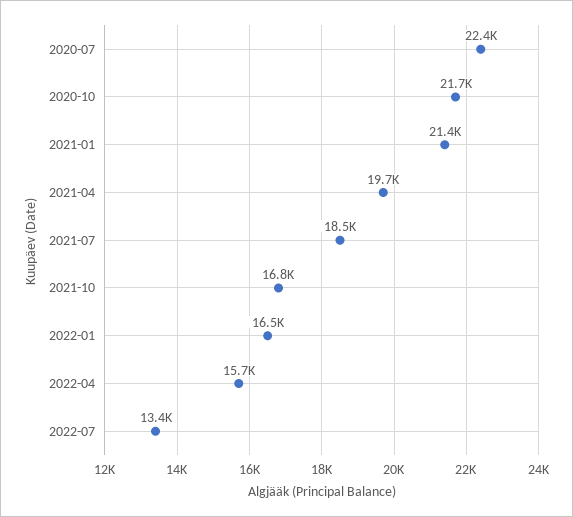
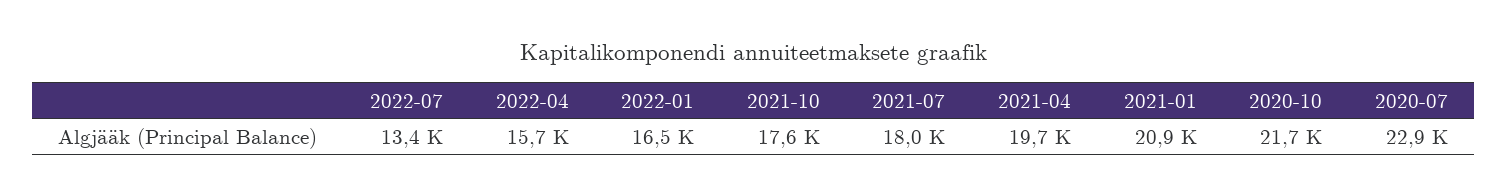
2020-07: 22400 -> 22900
2021-01: 21400 -> 20900
2021-07: 18500 -> 18000
2021-10: 16800 -> 17600

